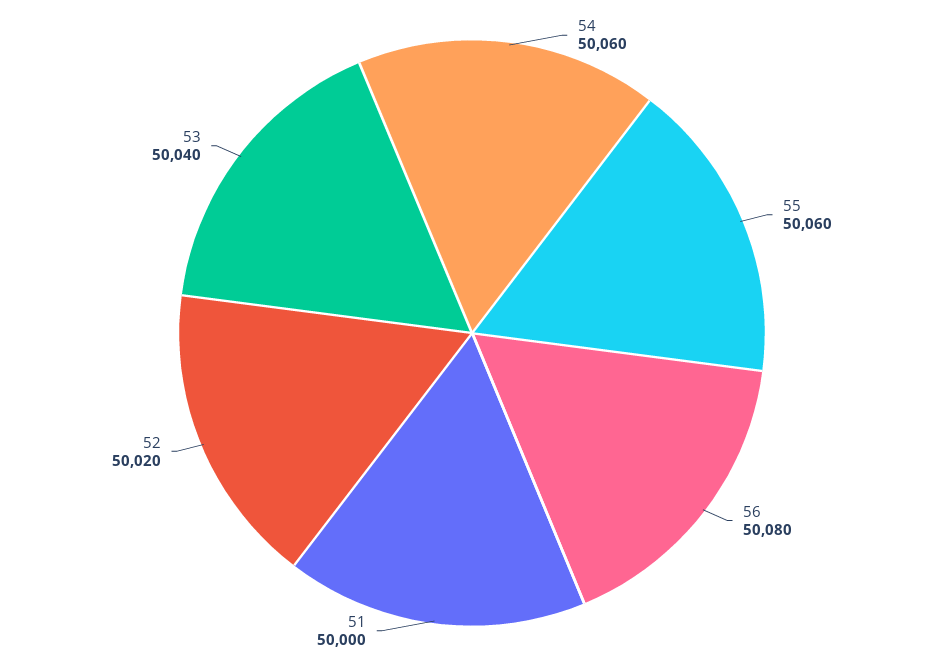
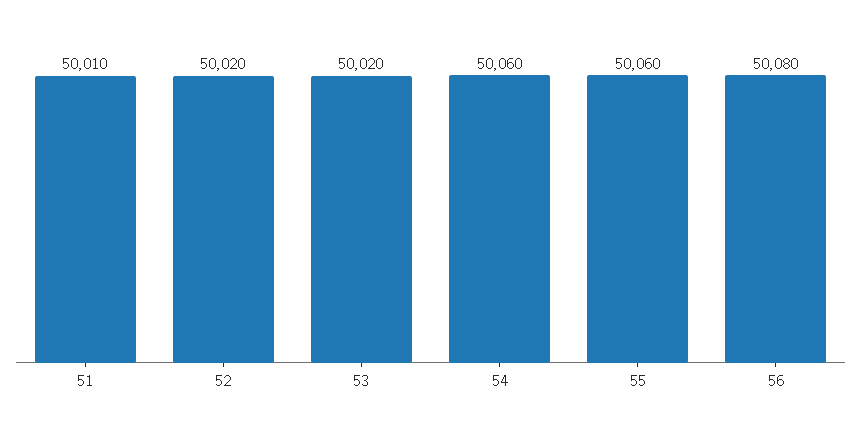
51: 50000 -> 50010
53: 50040 -> 50020

